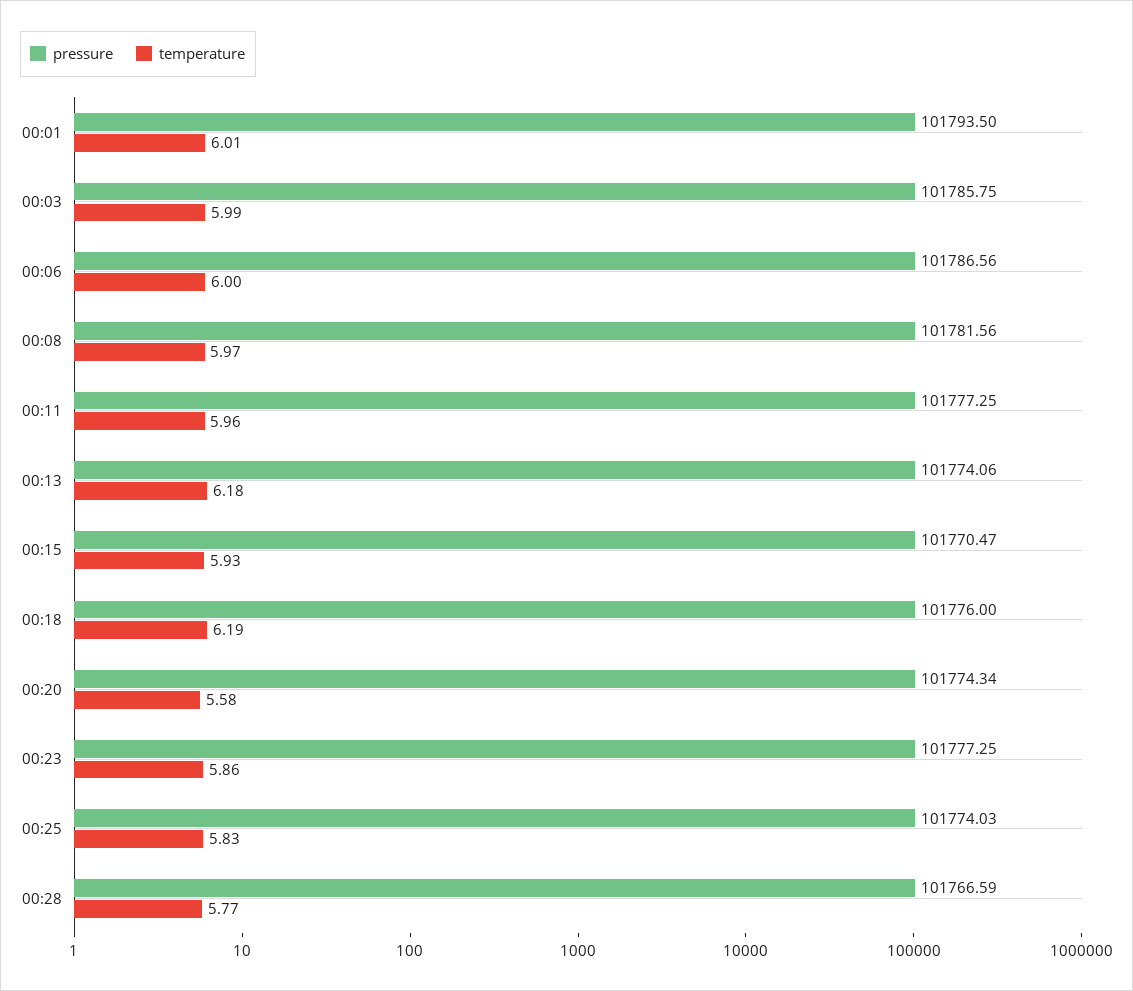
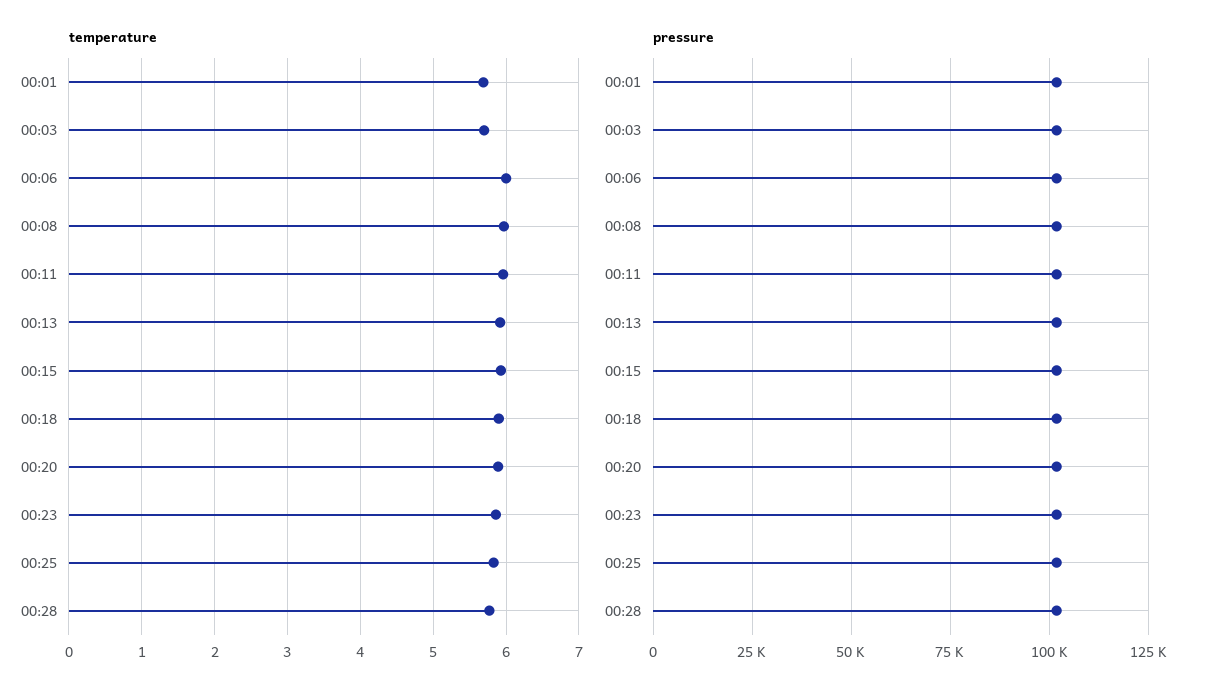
temperature, 00:01: 6.01 -> 5.7
temperature, 00:03: 5.99 -> 5.7
temperature, 00:13: 6.18 -> 5.9
temperature, 00:18: 6.19 -> 5.9
temperature, 00:20: 5.58 -> 5.9

